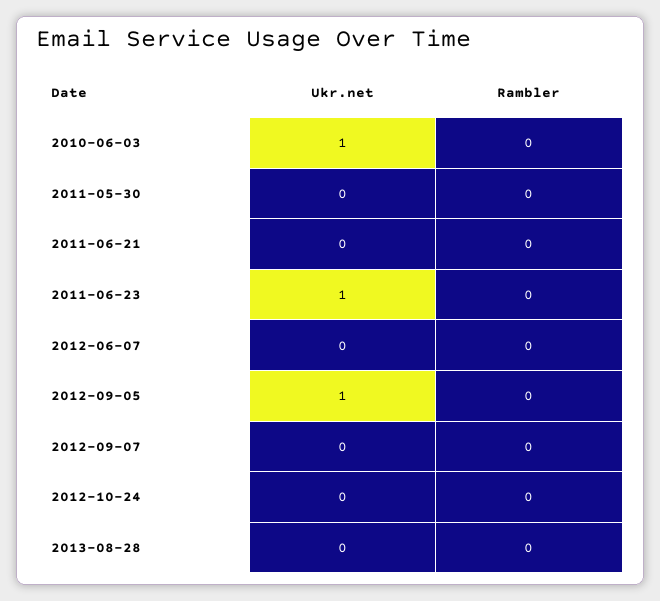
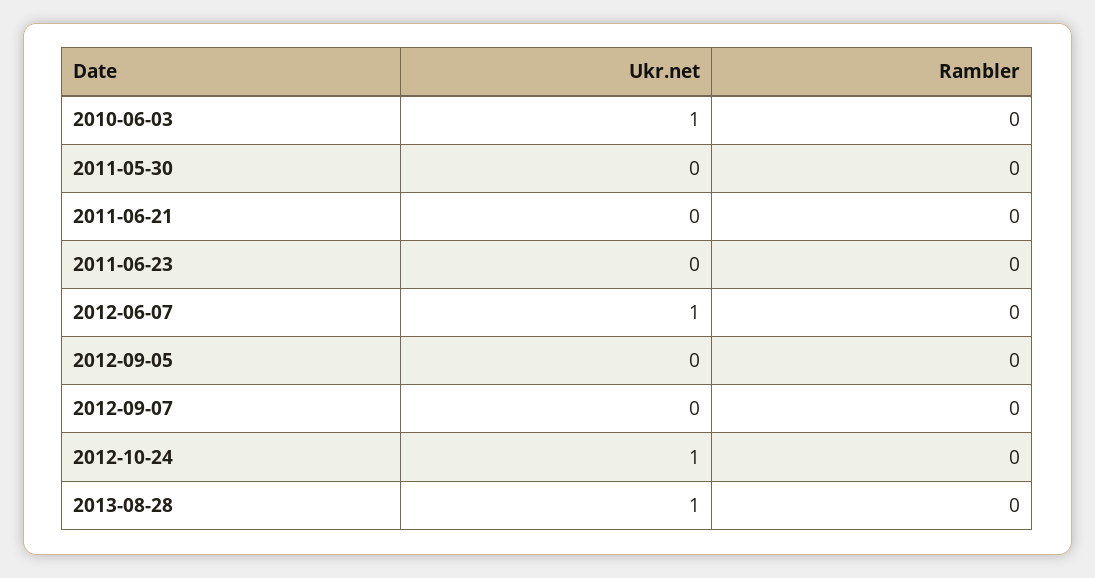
Ukr.net, 2011-06-23: 1 -> 0
Ukr.net, 2012-06-07: 0 -> 1
Ukr.net, 2012-09-05: 1 -> 0
Ukr.net, 2012-10-24: 0 -> 1
Ukr.net, 2013-08-28: 0 -> 1

